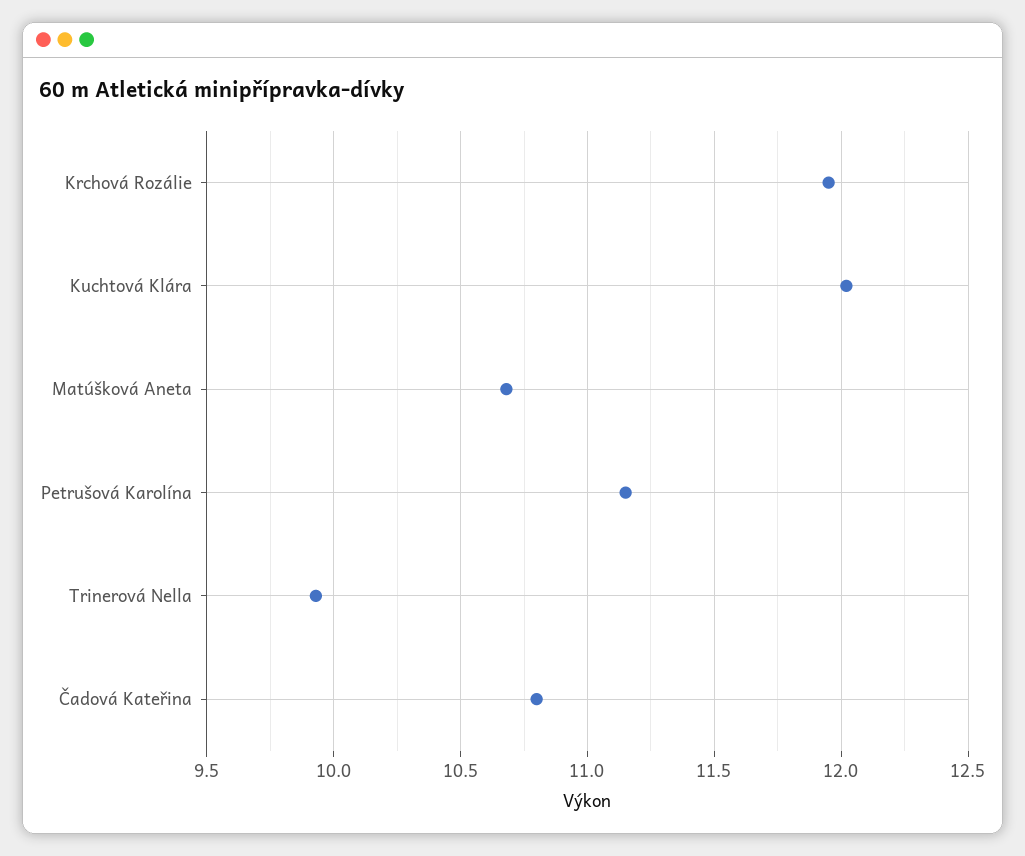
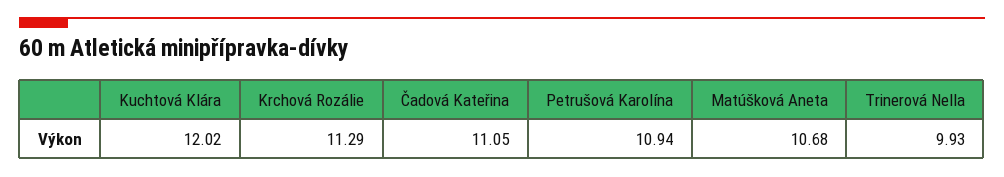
Krchová Rozálie: 11.95 -> 11.29
Petrušová Karolína: 11.15 -> 10.94
Čadová Kateřina: 10.8 -> 11.05

